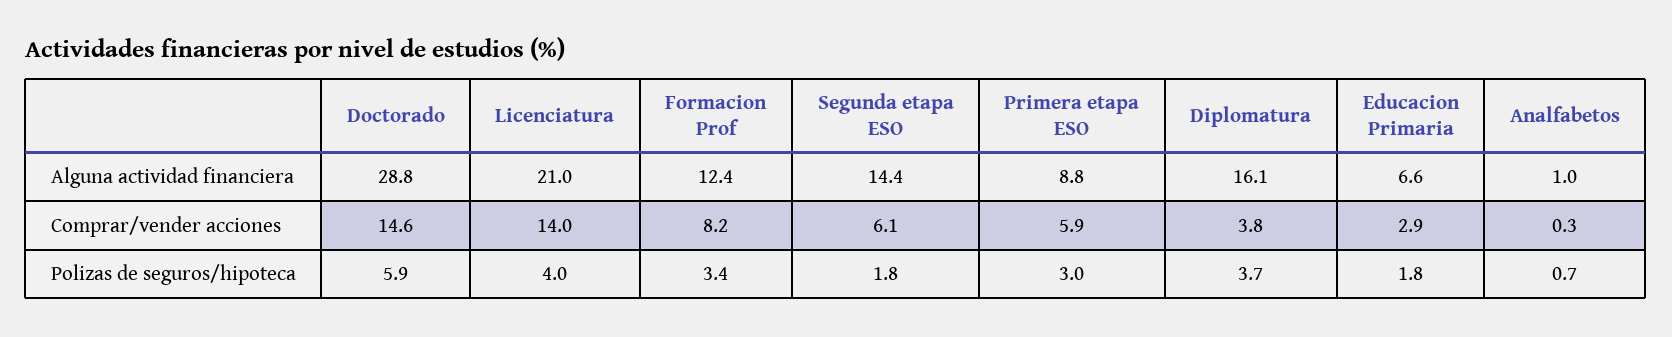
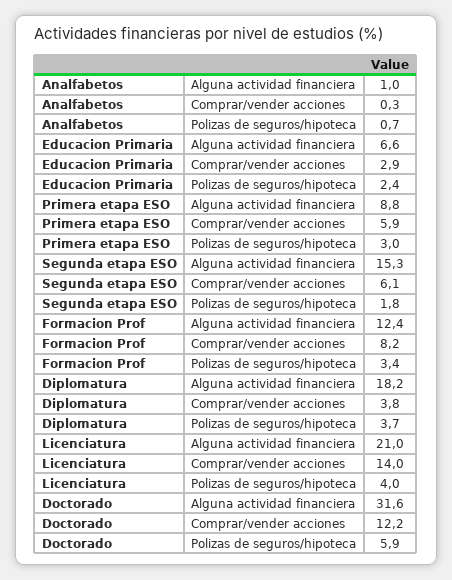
Doctorado, Alguna actividad financiera: 28.8 -> 31.6
Segunda etapa ESO, Alguna actividad financiera: 14.4 -> 15.3
Diplomatura, Alguna actividad financiera: 16.1 -> 18.2
Doctorado, Comprar/vender acciones: 14.6 -> 12.2
Educacion Primaria, Polizas de seguros/hipoteca: 1.8 -> 2.4

